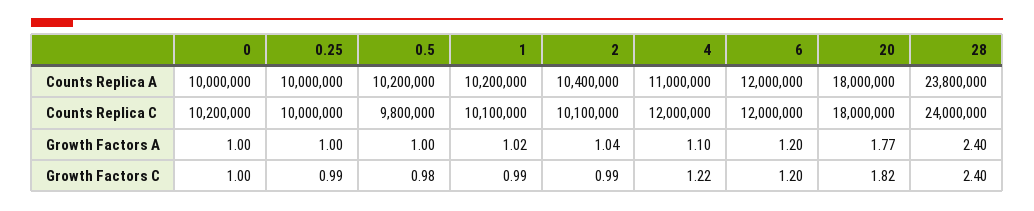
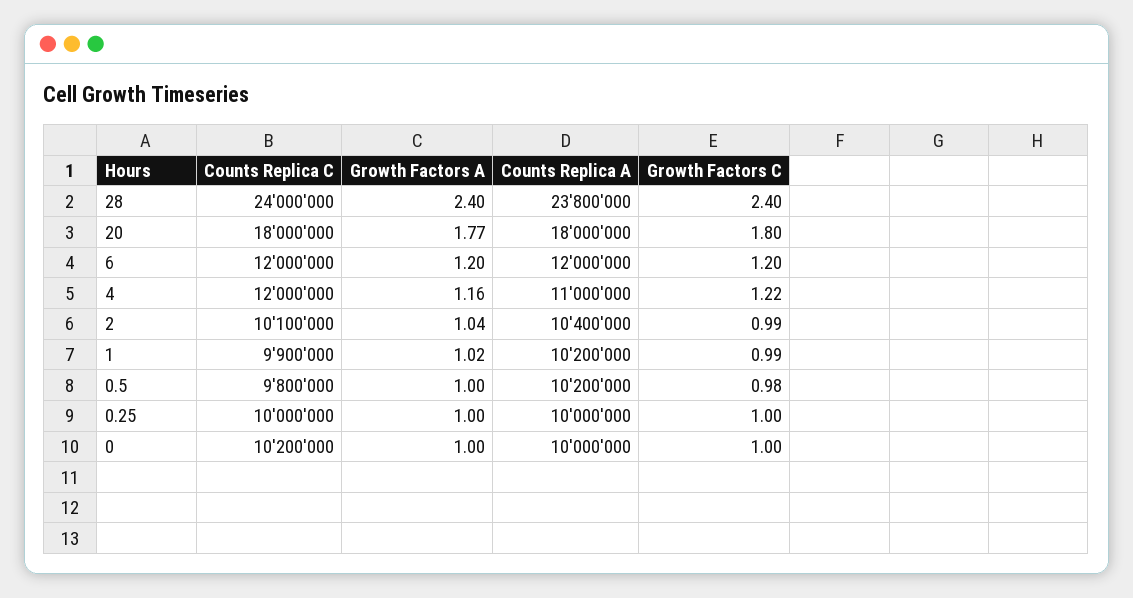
1, Counts Replica C: 10100000 -> 9900000
4, Growth Factors A: 1.1 -> 1.16
0.25, Growth Factors C: 0.99 -> 1
20, Growth Factors C: 1.82 -> 1.8

